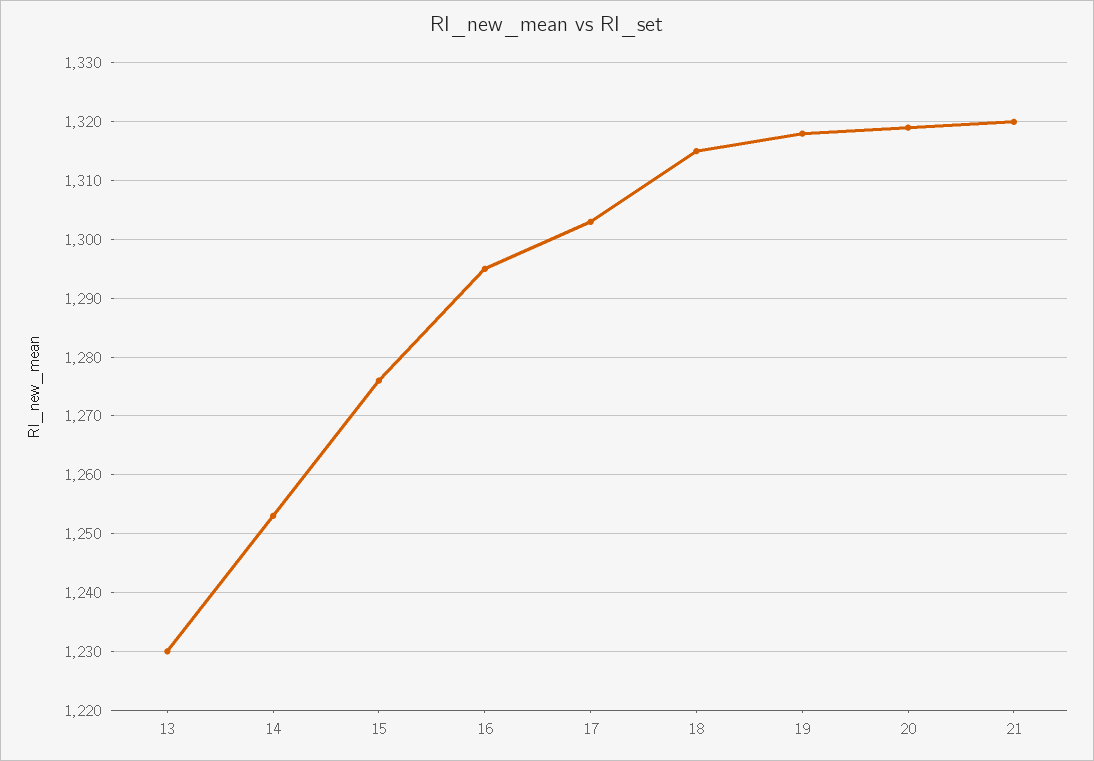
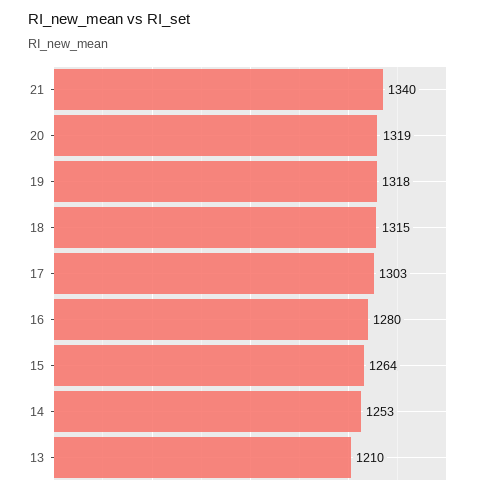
13: 1230 -> 1210
15: 1275 -> 1264
16: 1295 -> 1280
21: 1320 -> 1340

